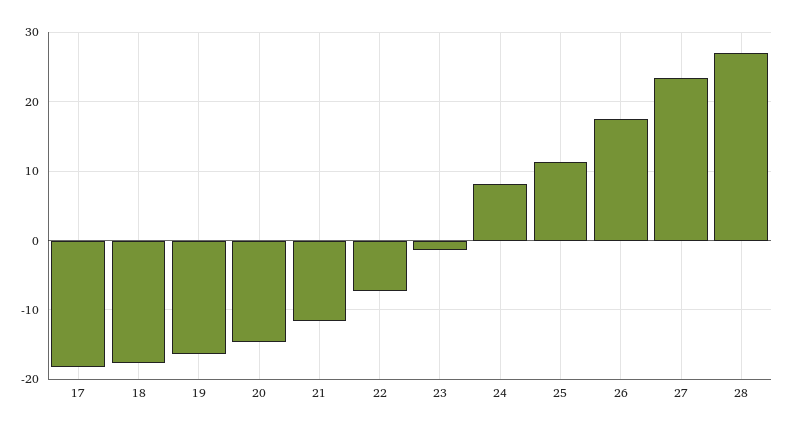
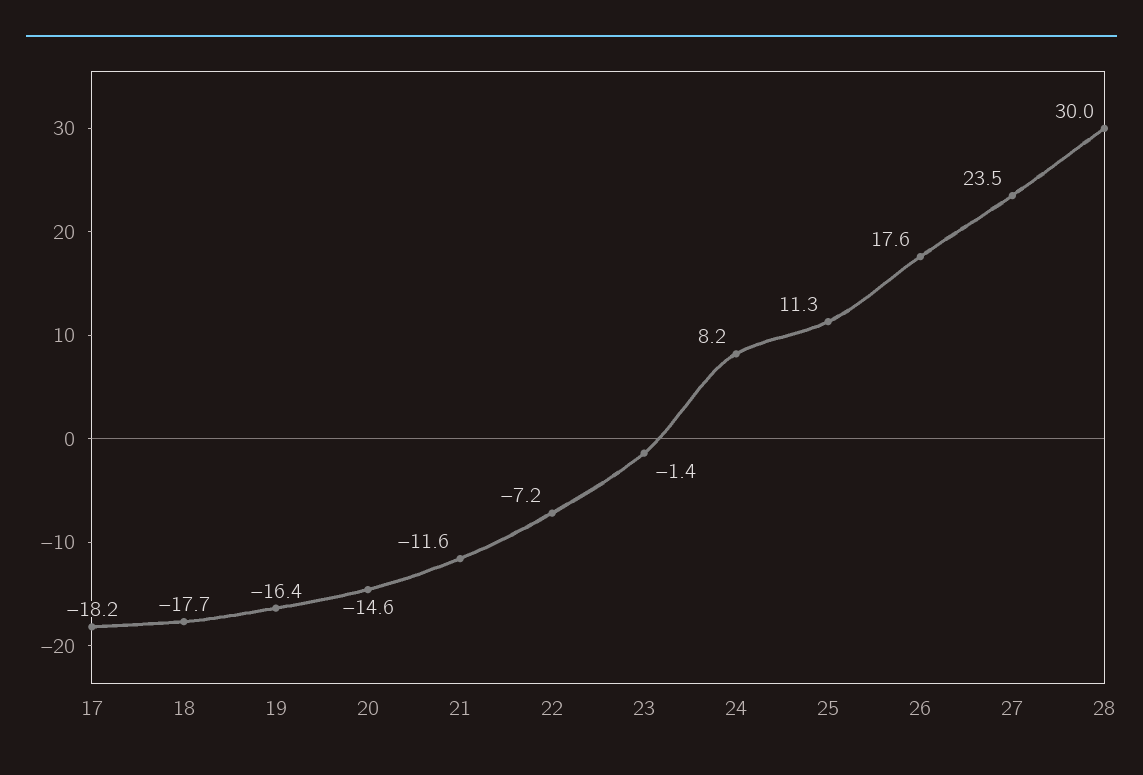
28: 27 -> 30

